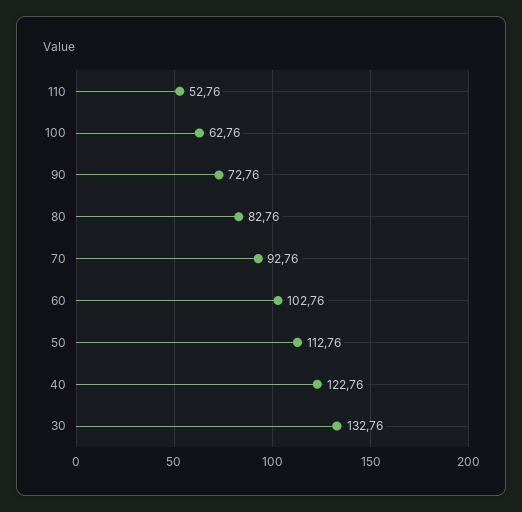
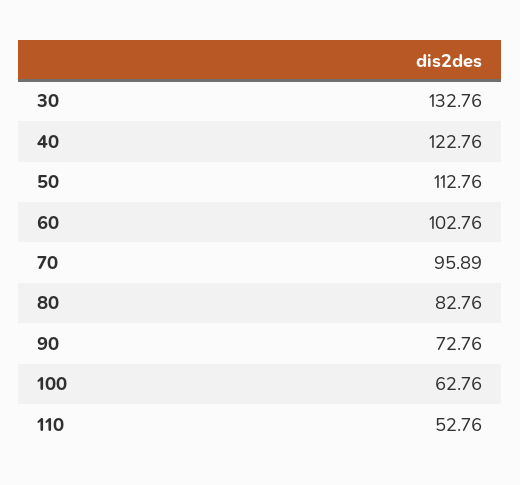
70: 92.76 -> 95.89

